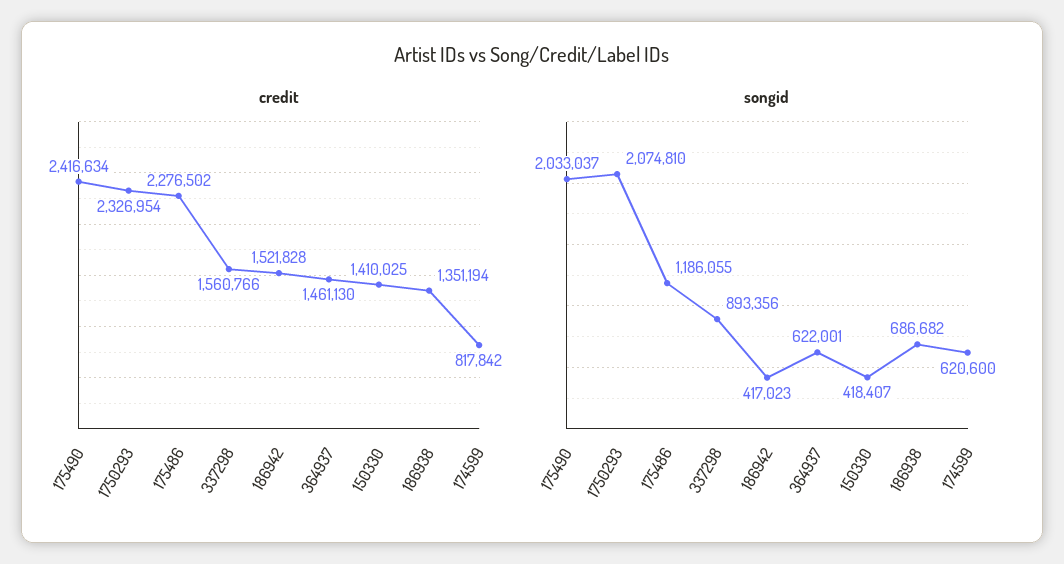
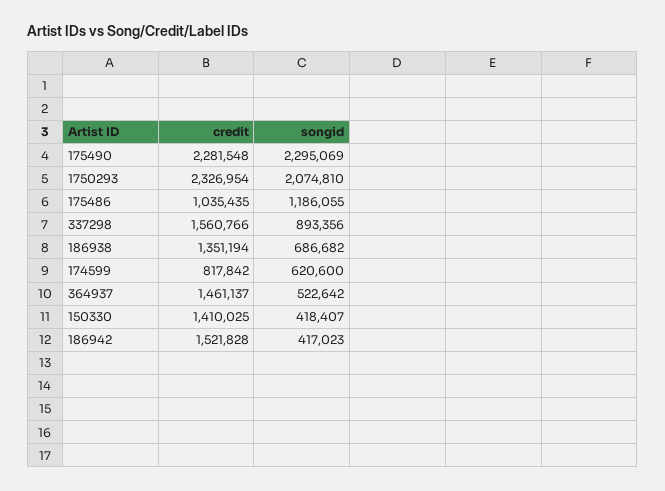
credit, 175490: 2416634 -> 2281548
credit, 175486: 2276502 -> 1035435
credit, 364937: 1461130 -> 1461137
songid, 175490: 2033037 -> 2295069
songid, 364937: 622001 -> 522642

